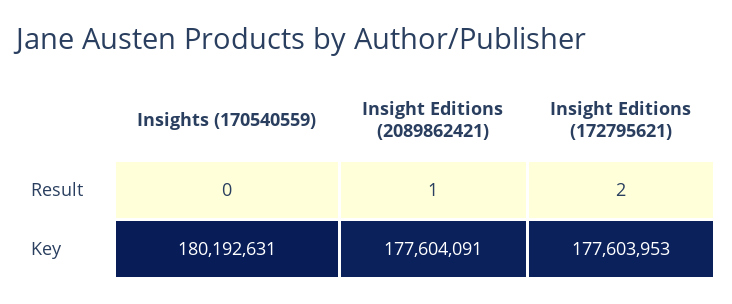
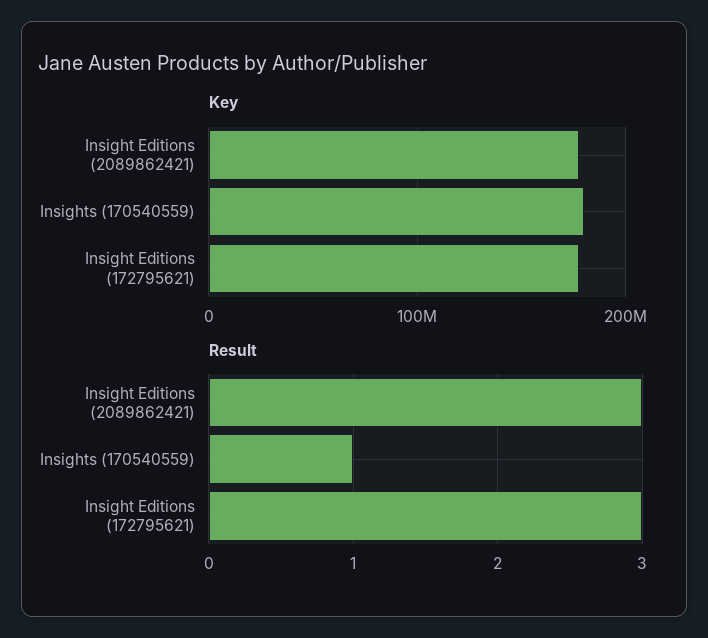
Result, Insights (170540559): 0 -> 1
Result, Insight Editions (2089862421): 1 -> 3
Result, Insight Editions (172795621): 2 -> 3

